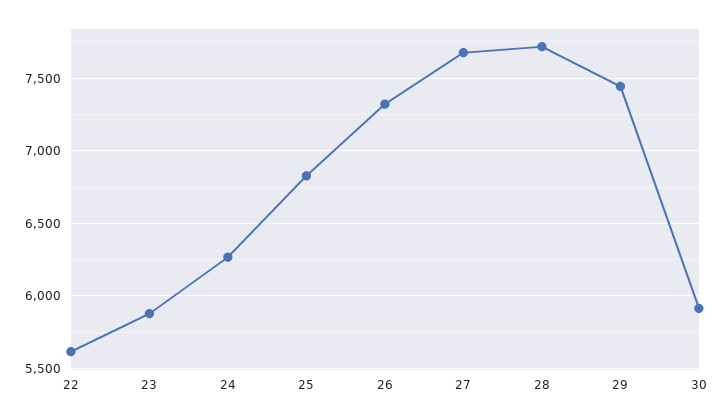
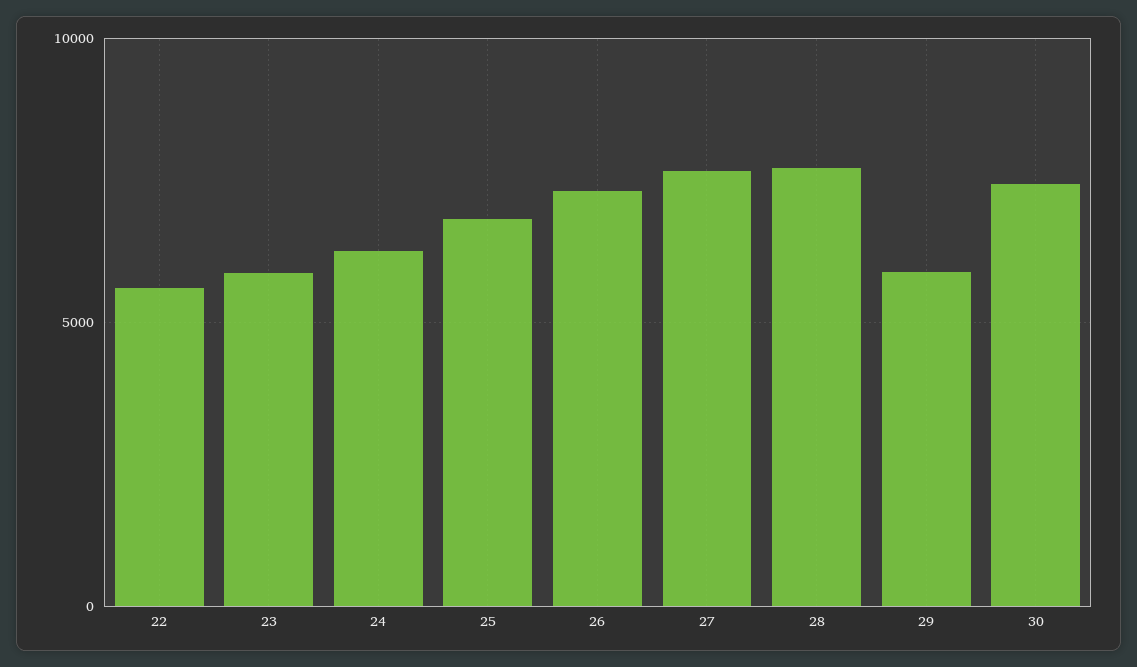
29: 7450 -> 6000
30: 5900 -> 7500

